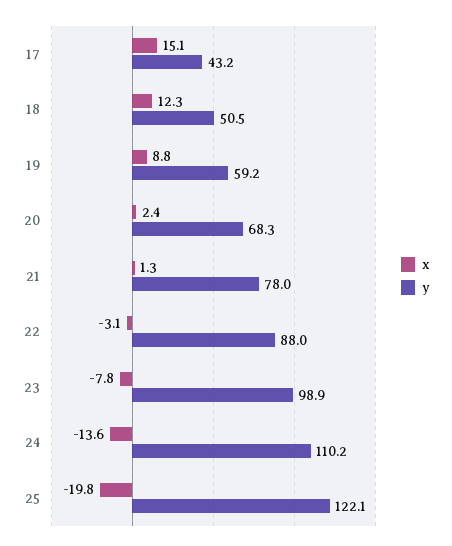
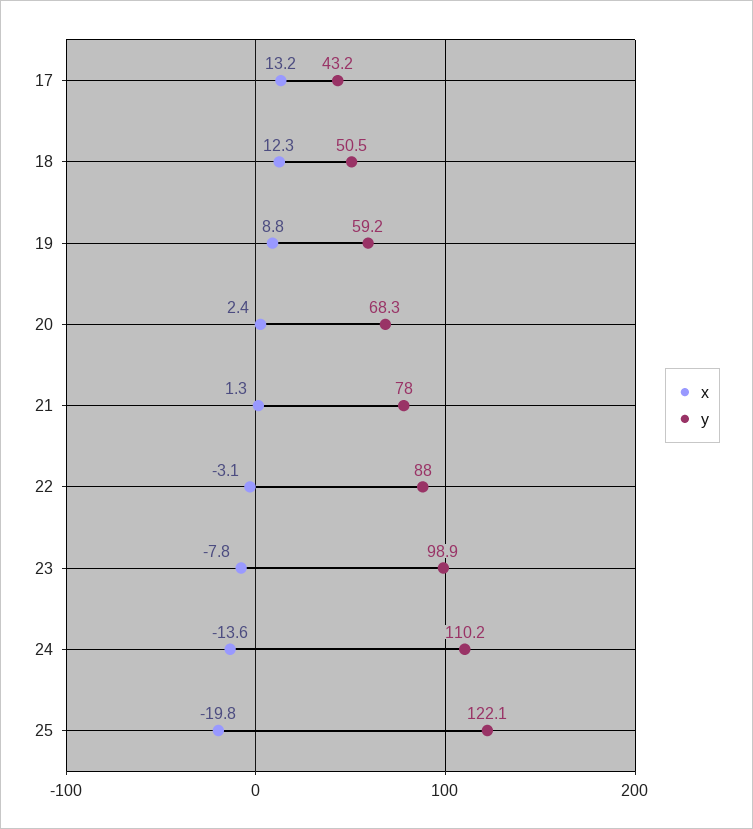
x, 17: 15.1 -> 13.2

